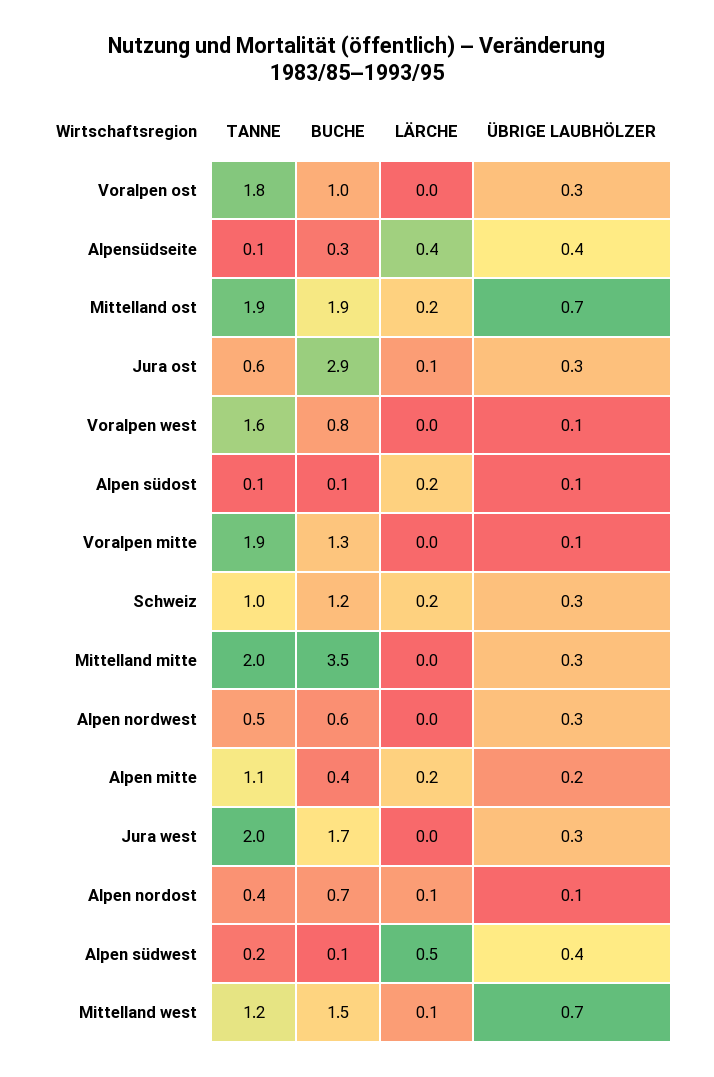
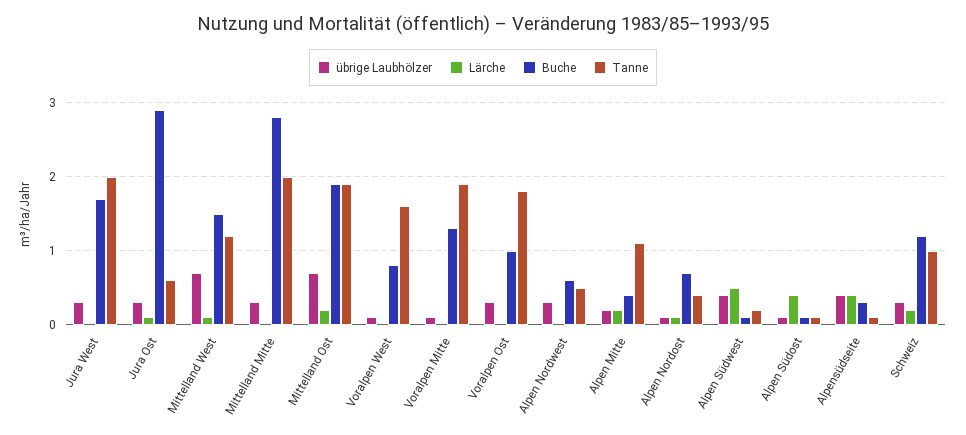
LÄRCHE, Alpen südost: 0.2 -> 0.4
BUCHE, Mittelland mitte: 3.5 -> 2.8

